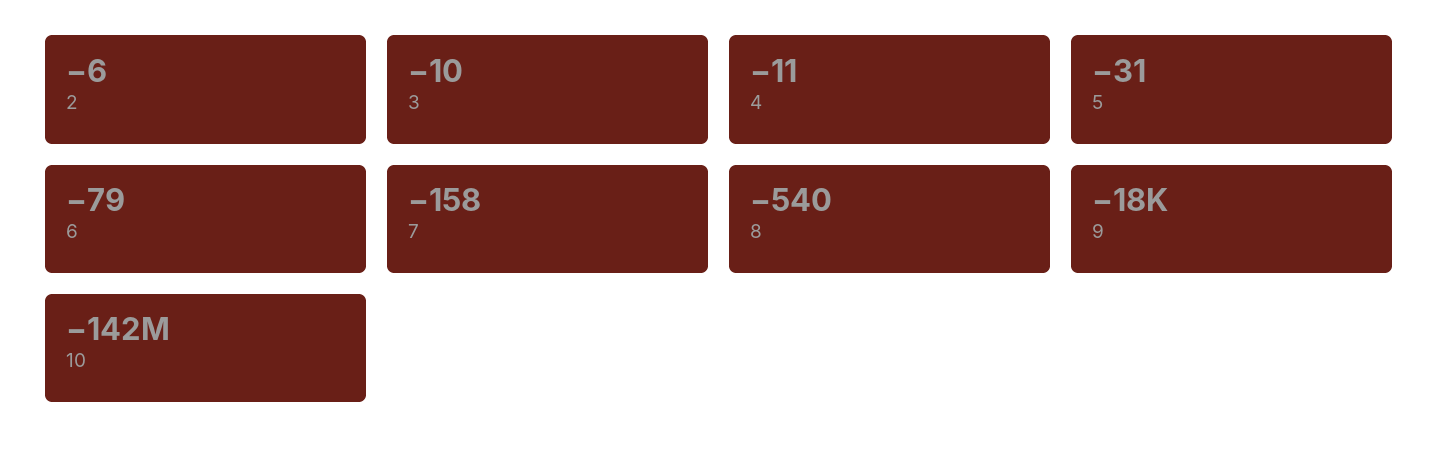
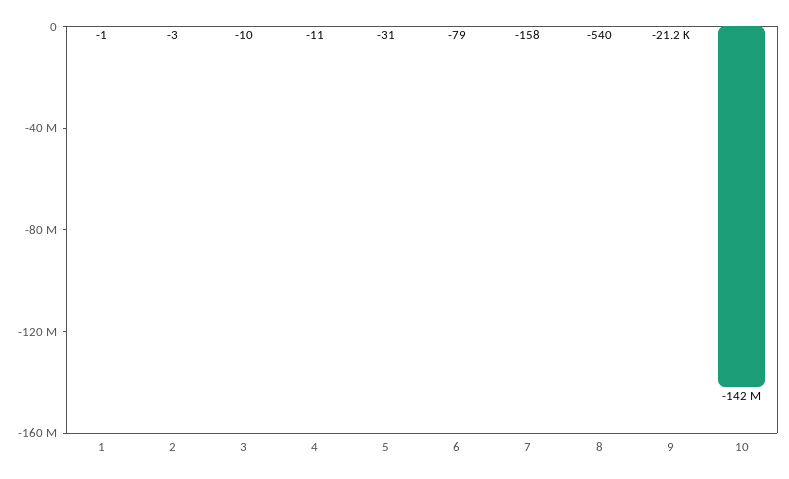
2: -6 -> -3
9: -18000 -> -21200
1: none -> -1

